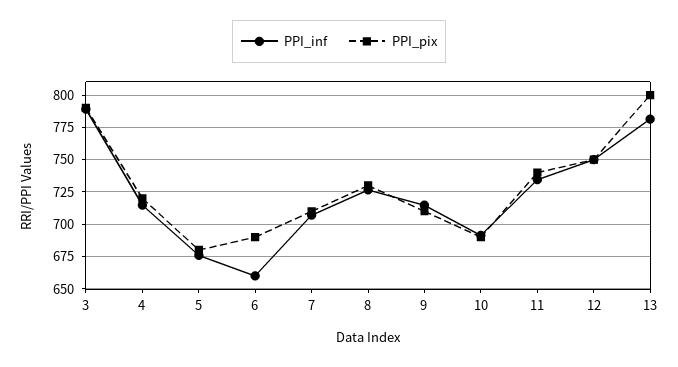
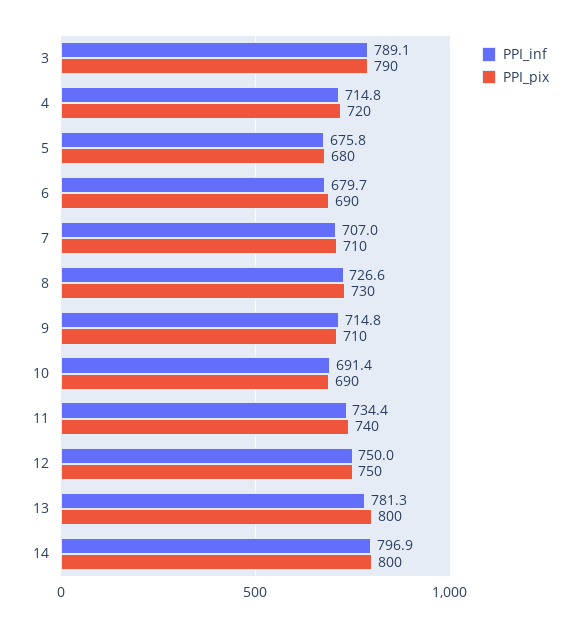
PPI_inf, 6: 660 -> 679.7
PPI_inf, 14: none -> 796.9
PPI_pix, 14: none -> 800

